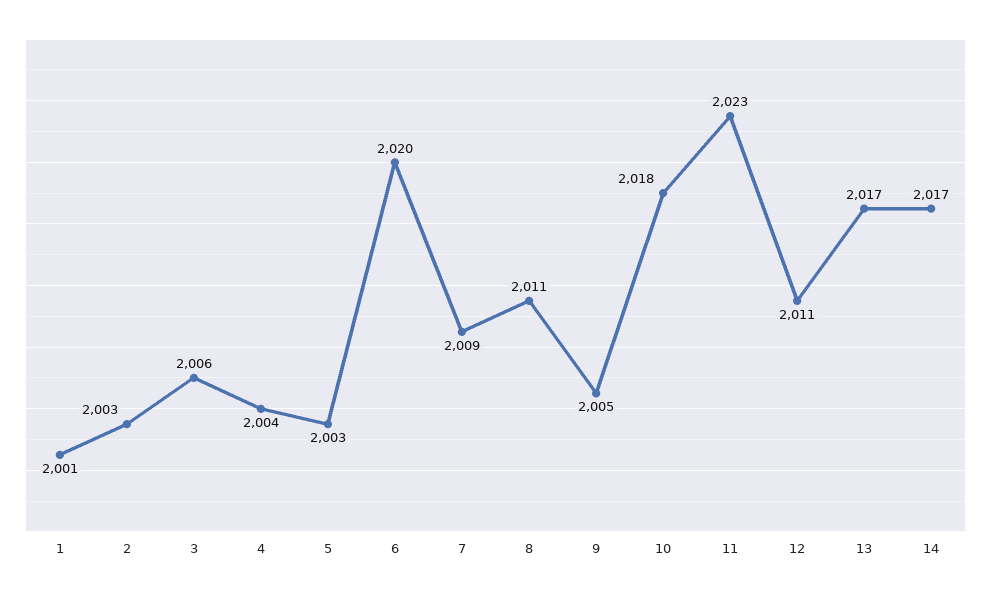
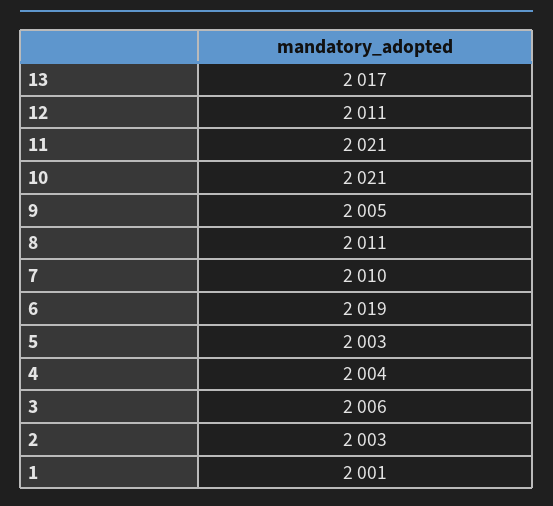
6: 2020 -> 2019
7: 2009 -> 2010
10: 2018 -> 2021
11: 2023 -> 2021
14: 2017 -> none

